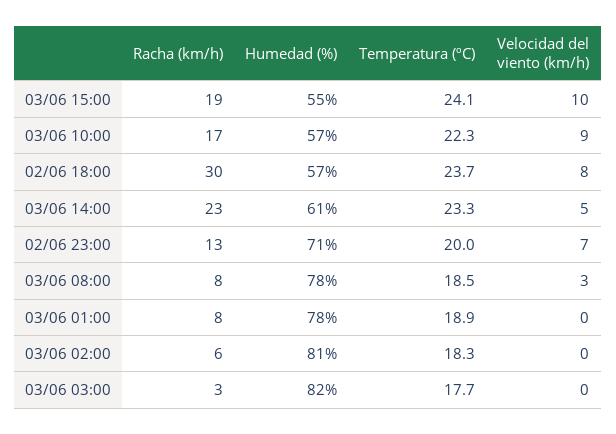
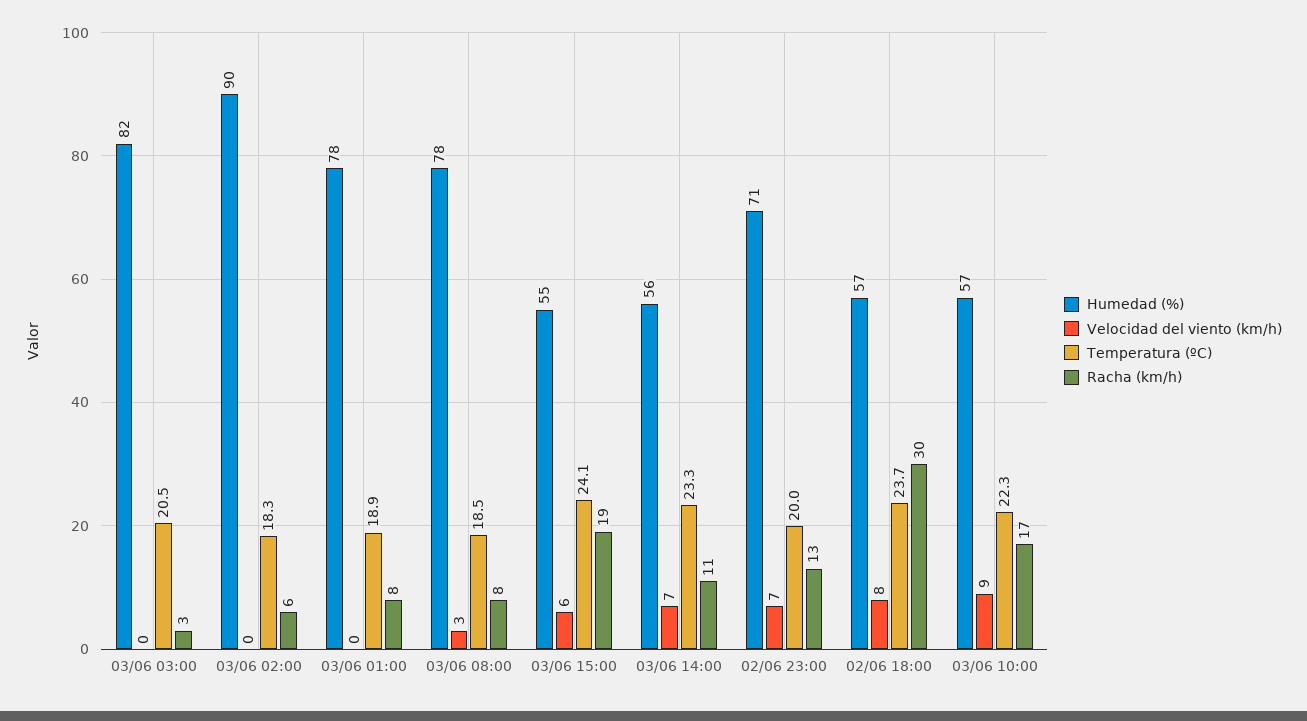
Velocidad del viento (km/h), 03/06 15:00: 10 -> 6
Racha (km/h), 03/06 14:00: 23 -> 11
Humedad (%), 03/06 14:00: 61 -> 56
Velocidad del viento (km/h), 03/06 14:00: 5 -> 7
Humedad (%), 03/06 02:00: 81 -> 90
Temperatura (ºC), 03/06 03:00: 17.7 -> 20.5

